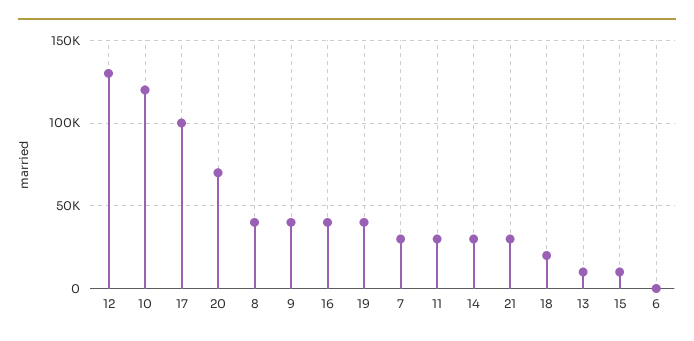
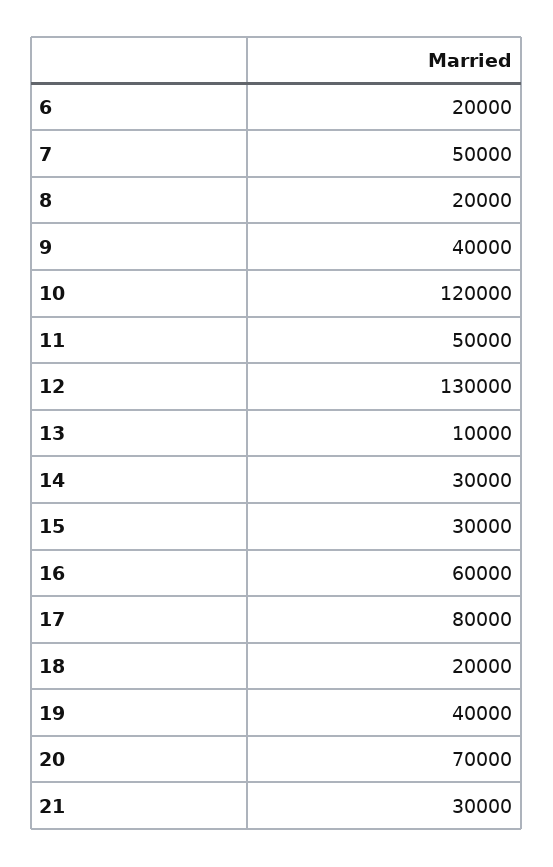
17: 100000 -> 80000
8: 40000 -> 20000
16: 40000 -> 60000
7: 30000 -> 50000
11: 30000 -> 50000
15: 10000 -> 30000
6: 0 -> 20000

